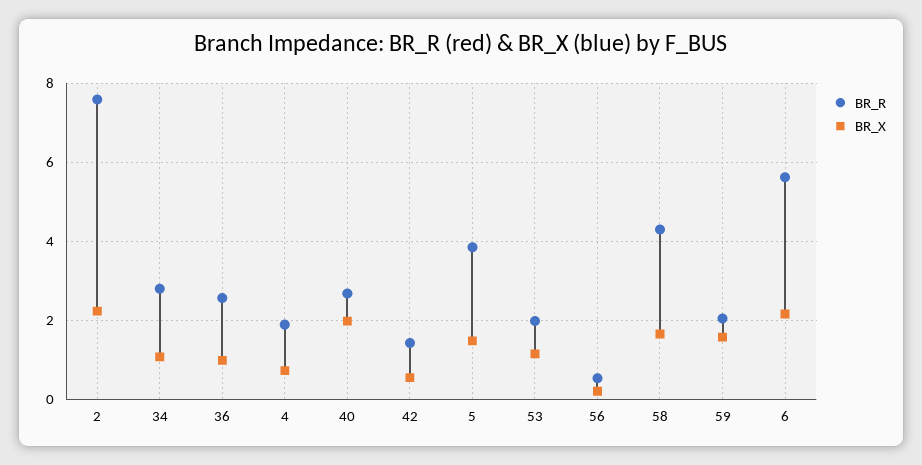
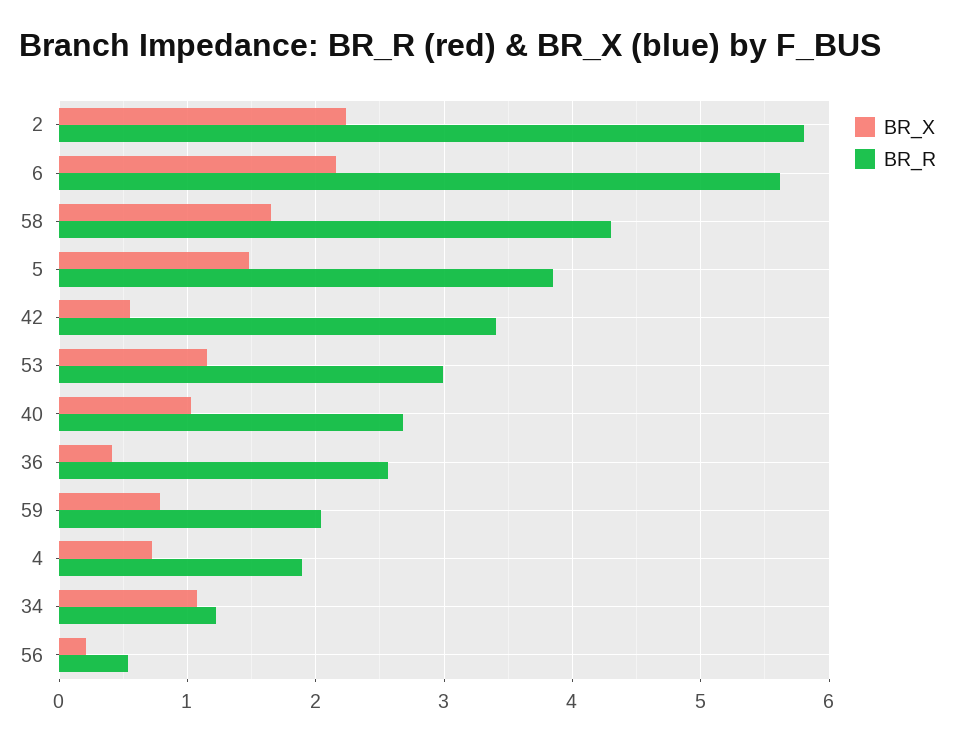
BR_R, 2: 7.6 -> 5.8
BR_R, 34: 2.8 -> 1.2
BR_X, 36: 1 -> 0.4
BR_X, 40: 2 -> 1
BR_R, 42: 1.4 -> 3.4
BR_R, 53: 2 -> 3
BR_X, 59: 1.6 -> 0.8

